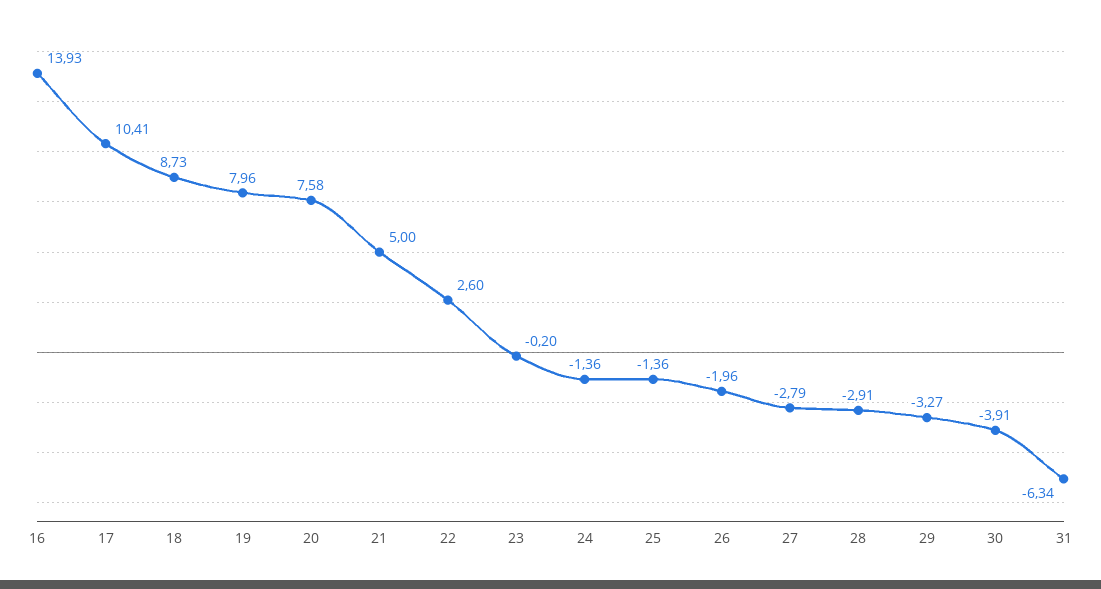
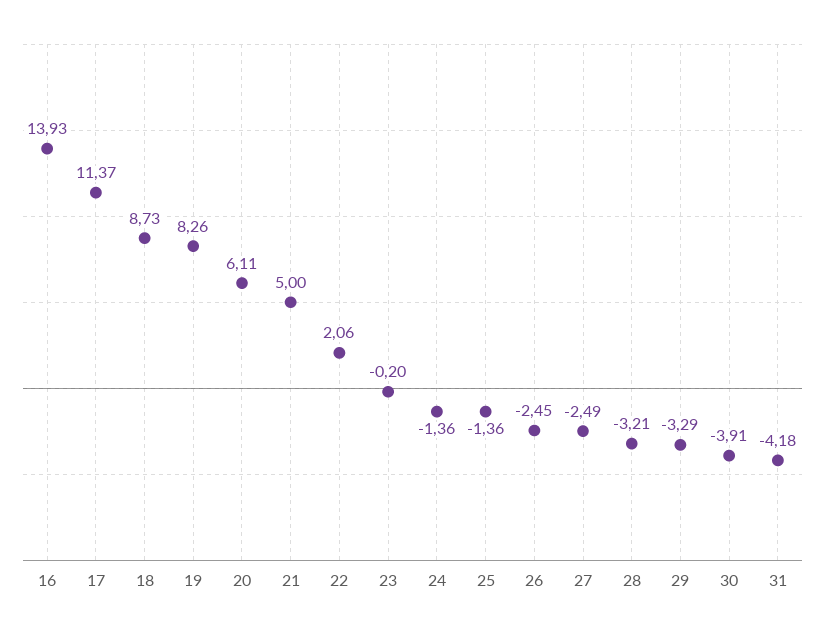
17: 10.41 -> 11.37
19: 7.96 -> 8.26
20: 7.58 -> 6.11
22: 2.6 -> 2.06
26: -1.96 -> -2.45
27: -2.79 -> -2.49
28: -2.91 -> -3.21
29: -3.27 -> -3.29
31: -6.34 -> -4.18

